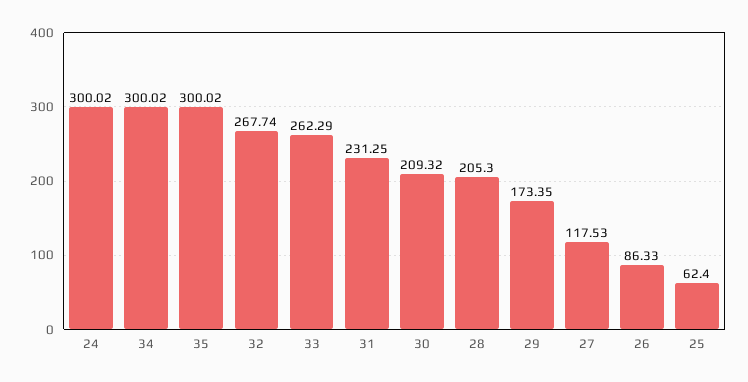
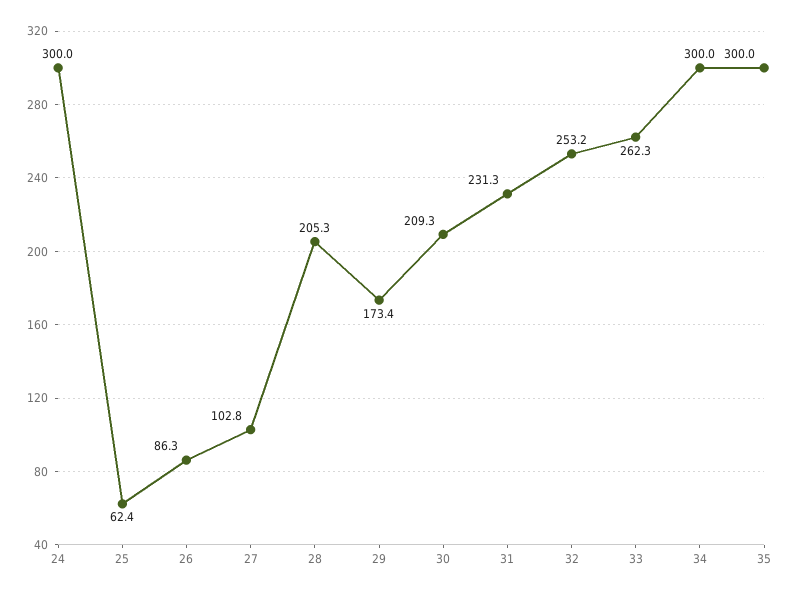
32: 267.74 -> 253.2
27: 117.53 -> 102.8

